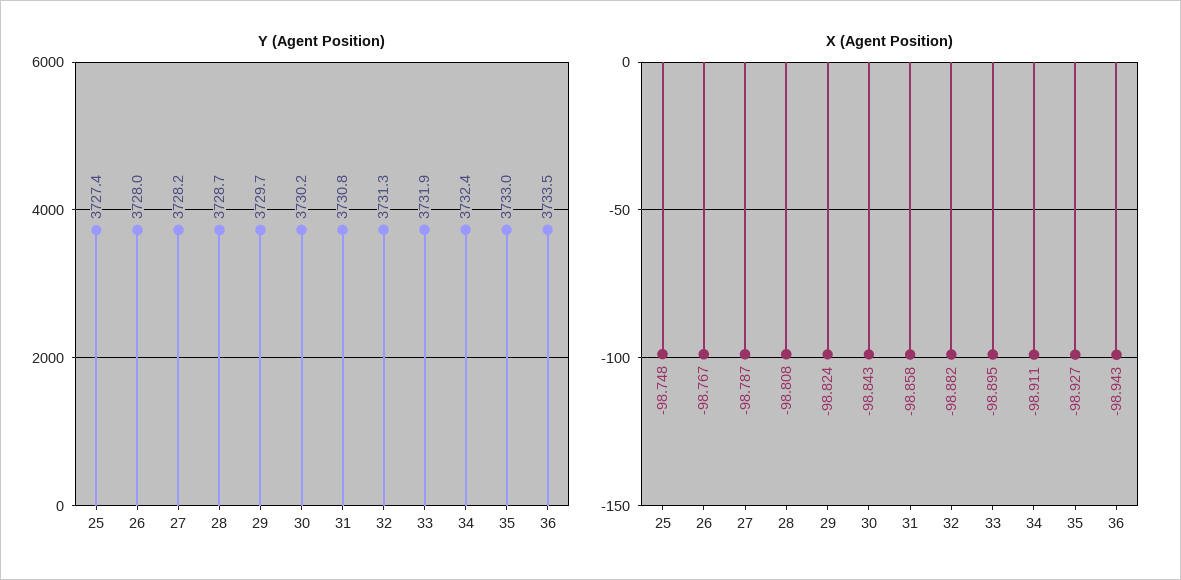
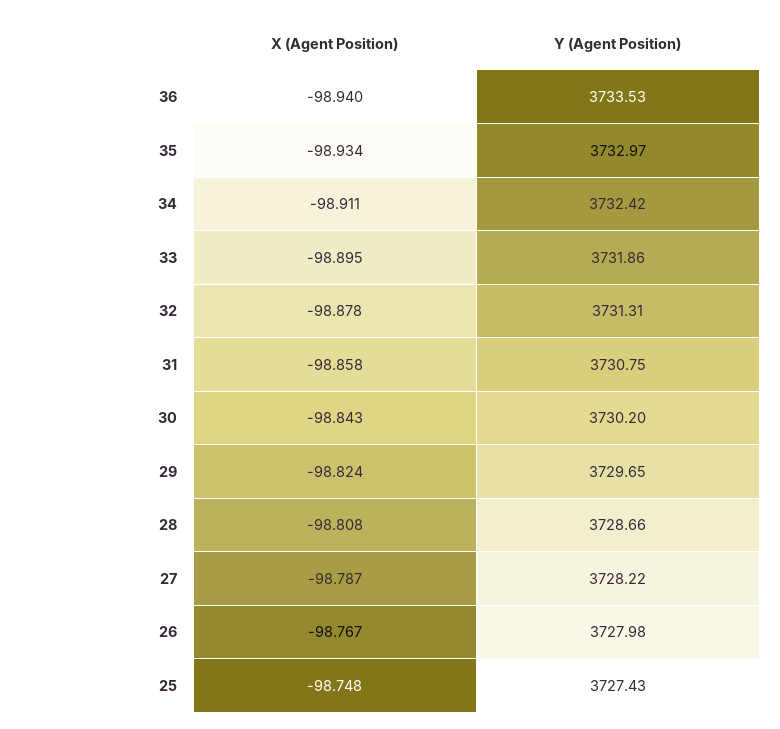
X (Agent Position), 32: -98.882 -> -98.878
X (Agent Position), 35: -98.927 -> -98.934
X (Agent Position), 36: -98.943 -> -98.94

